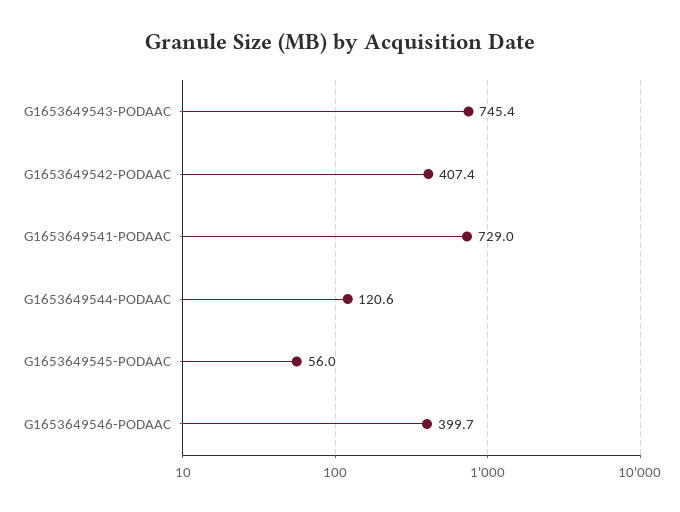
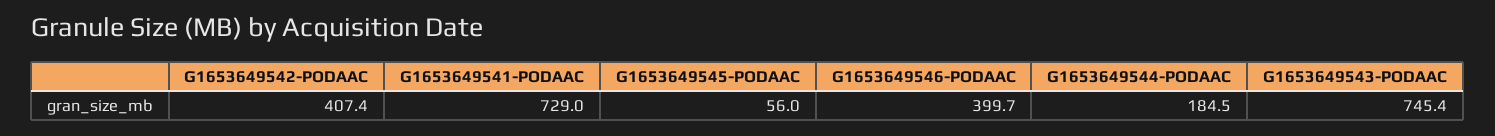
G1653649544-PODAAC: 120.6 -> 184.5

